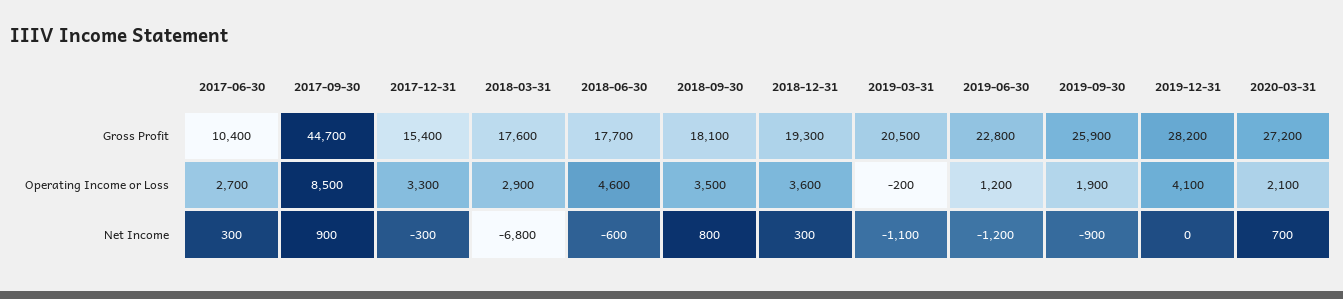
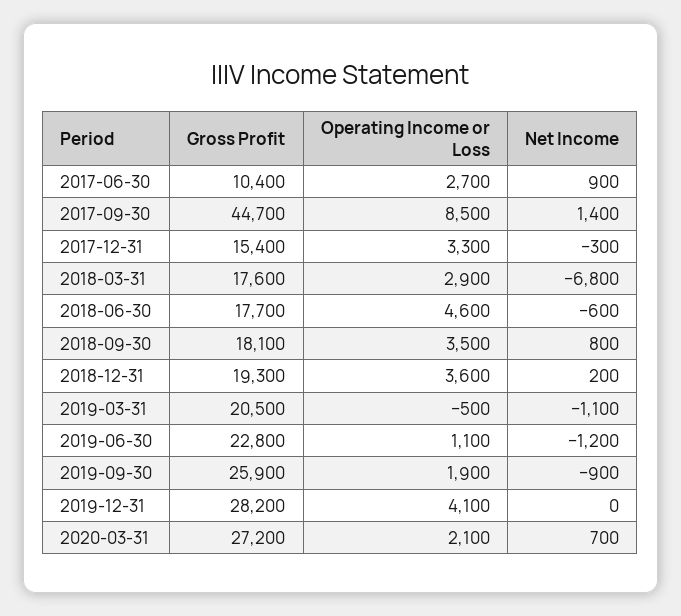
2019-03-31, Operating Income or Loss: -200 -> -500
2019-06-30, Operating Income or Loss: 1200 -> 1100
2017-06-30, Net Income: 300 -> 900
2017-09-30, Net Income: 900 -> 1400
2018-12-31, Net Income: 300 -> 200

